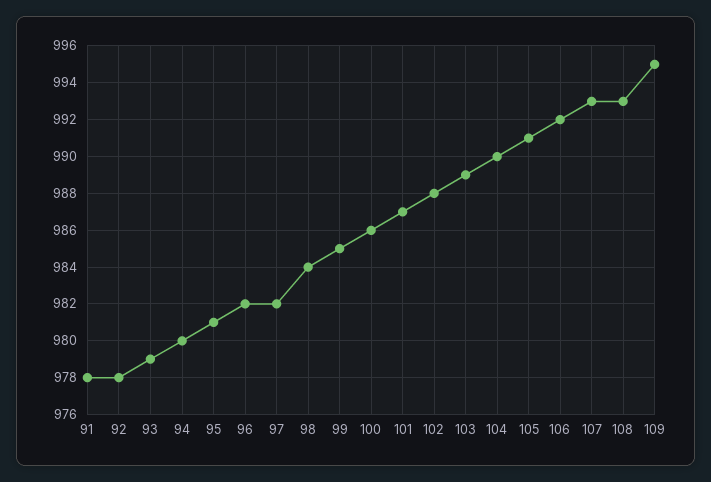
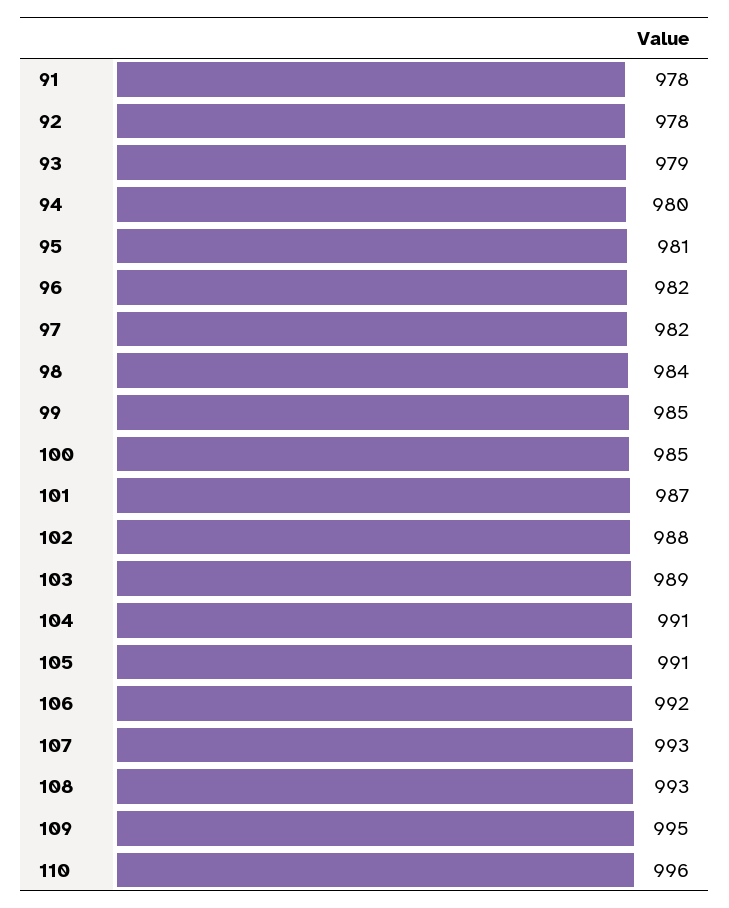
100: 986 -> 985
104: 990 -> 991
110: none -> 996

